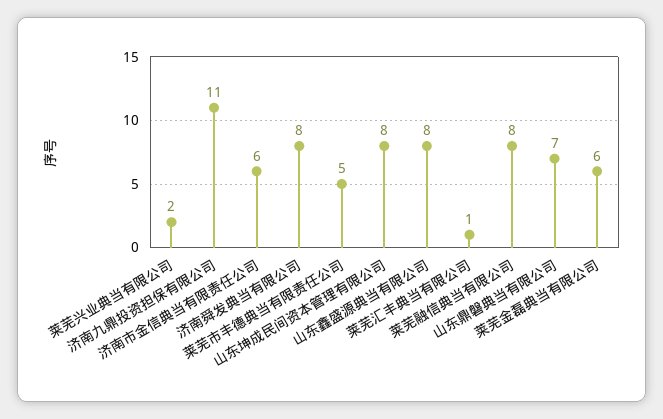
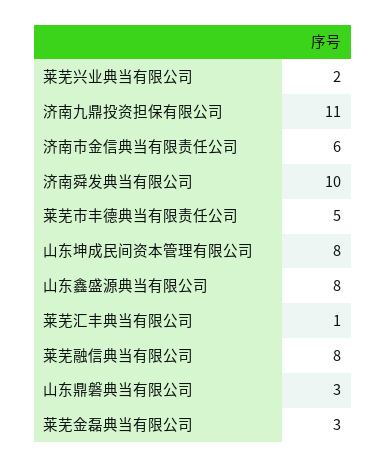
济南舜发典当有限公司: 8 -> 10
山东鼎磐典当有限公司: 7 -> 3
莱芜金磊典当有限公司: 6 -> 3

